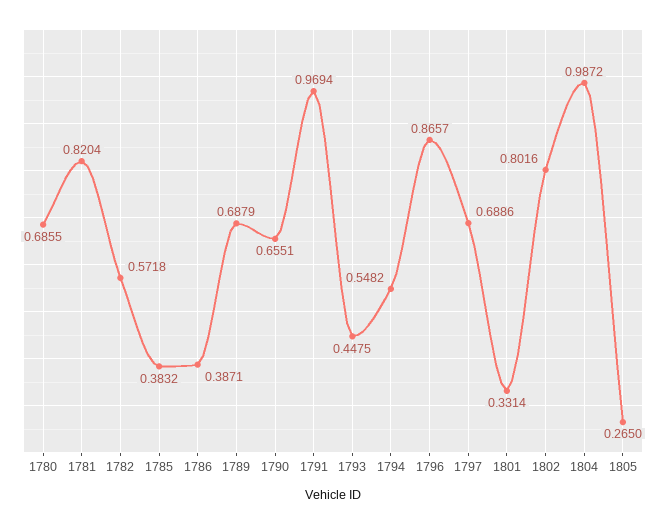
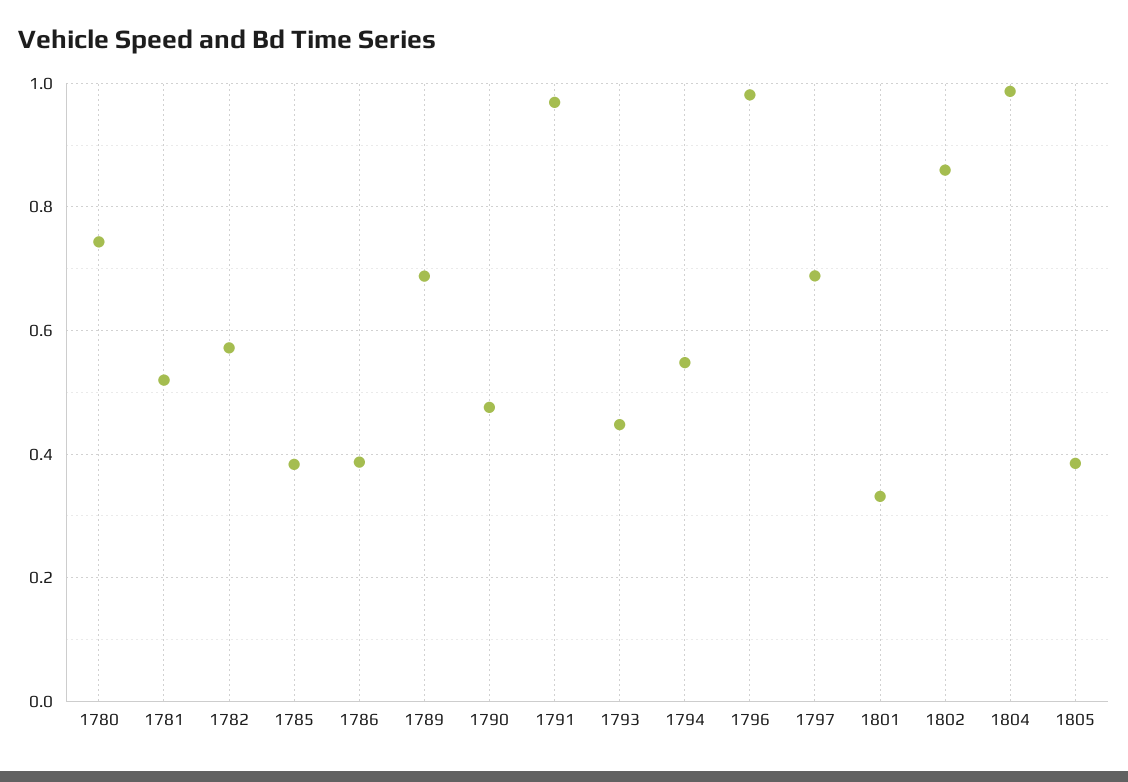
1780: 0.6855 -> 0.74
1781: 0.8204 -> 0.52
1790: 0.6551 -> 0.48
1796: 0.8657 -> 0.98
1802: 0.8016 -> 0.86
1805: 0.265 -> 0.38

